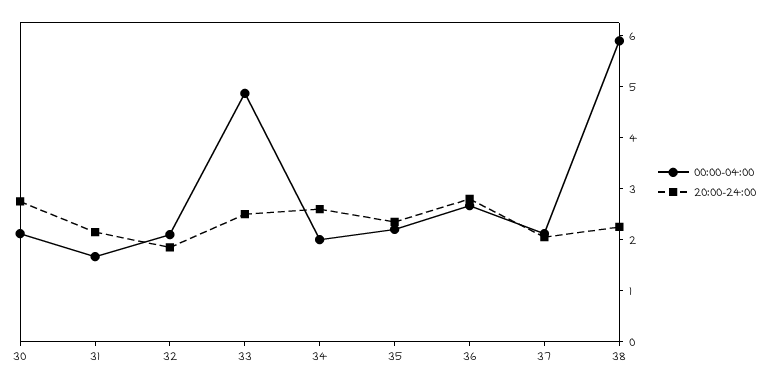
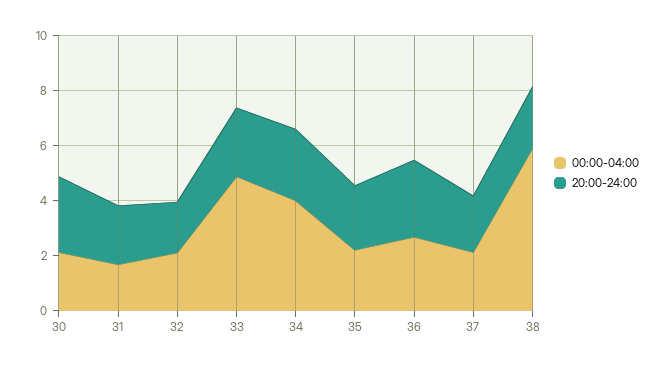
00:00-04:00, 34: 2 -> 4

